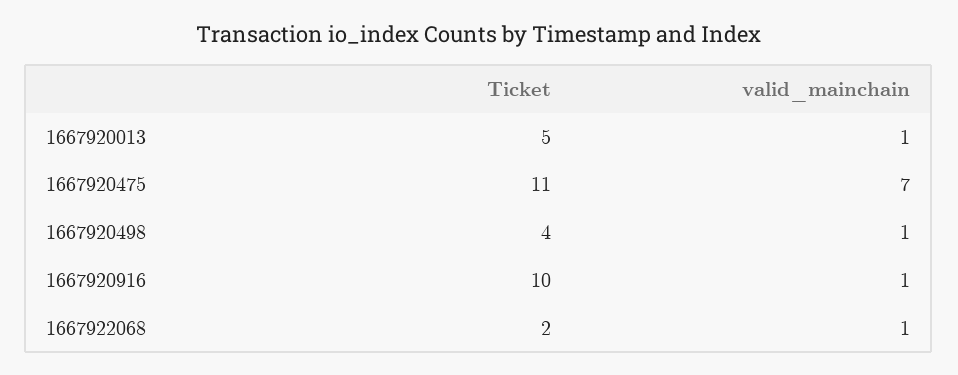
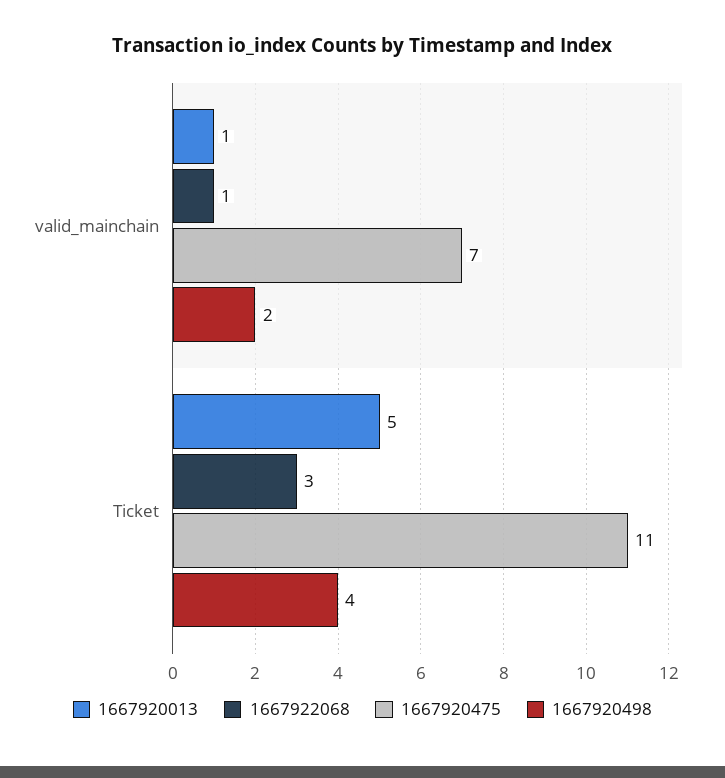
1667920498, valid_mainchain: 1 -> 2
1667920916, Ticket: 10 -> none
1667920916, valid_mainchain: 1 -> none
1667922068, Ticket: 2 -> 3

